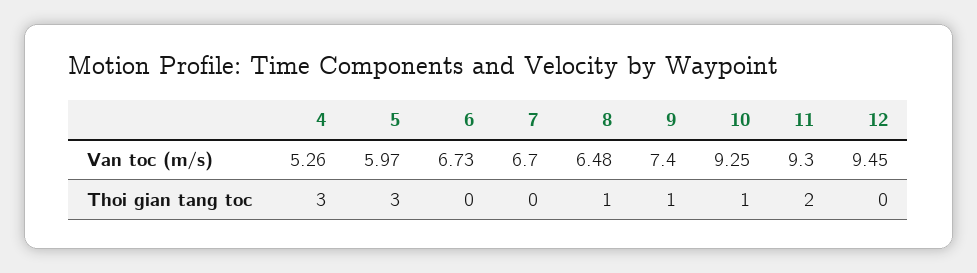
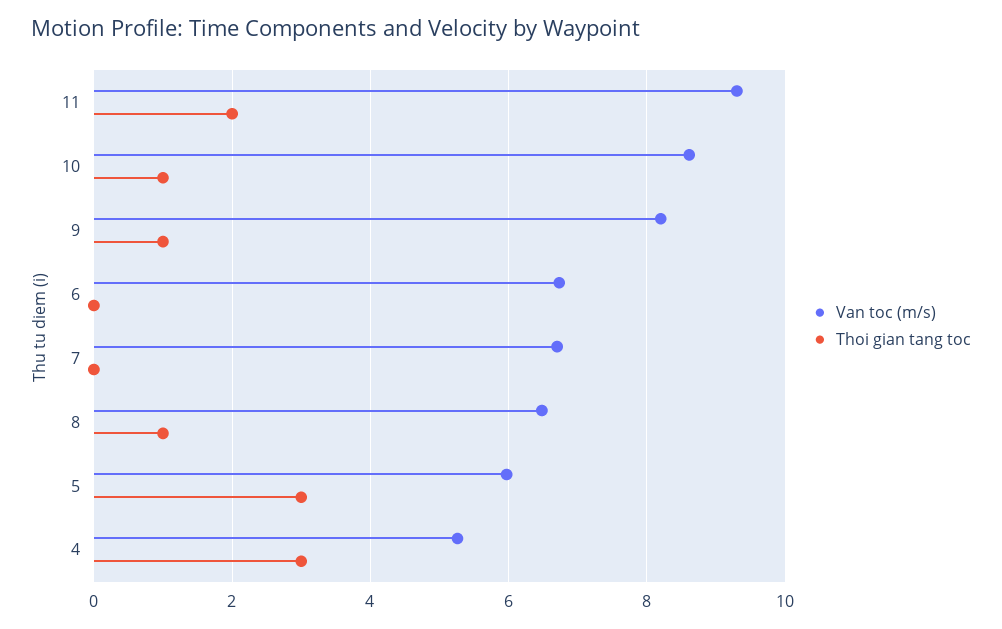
Van toc (m/s), 9: 7.4 -> 8.2
Van toc (m/s), 10: 9.25 -> 8.6
Van toc (m/s), 12: 9.45 -> none
Thoi gian tang toc, 12: 0 -> none

